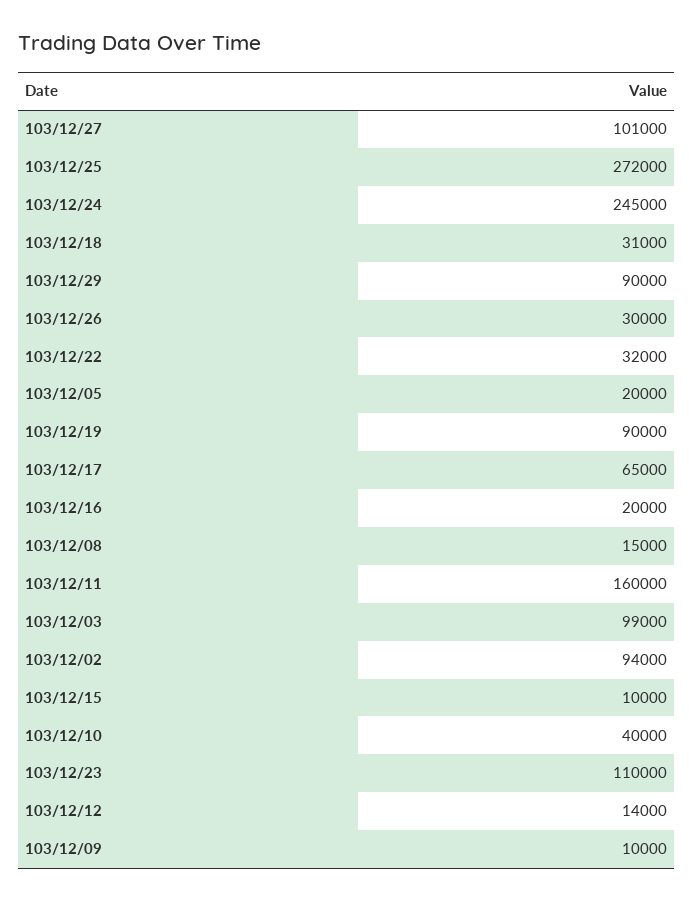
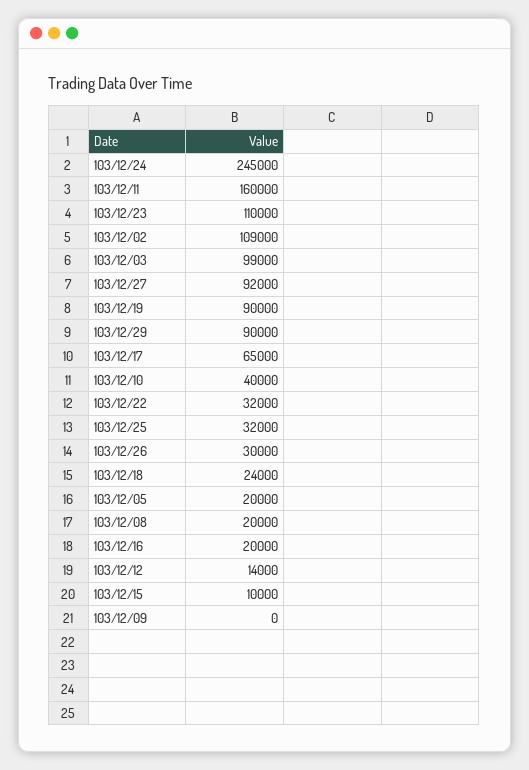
103/12/27: 101000 -> 92000
103/12/25: 272000 -> 32000
103/12/18: 31000 -> 24000
103/12/08: 15000 -> 20000
103/12/02: 94000 -> 109000
103/12/09: 10000 -> 0

